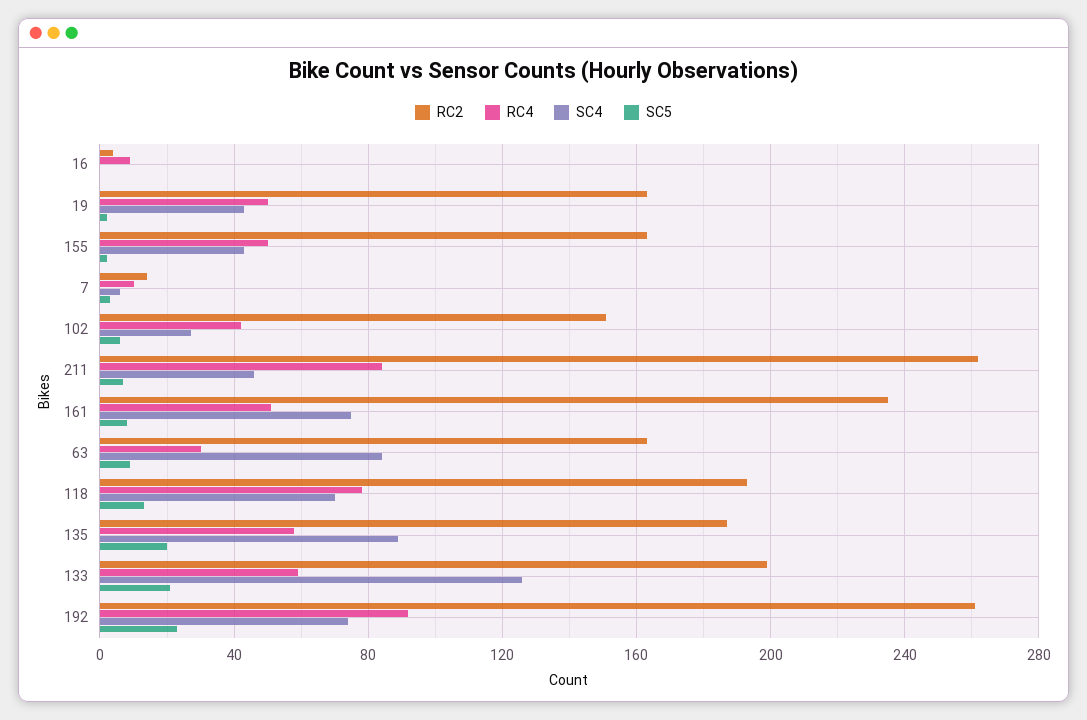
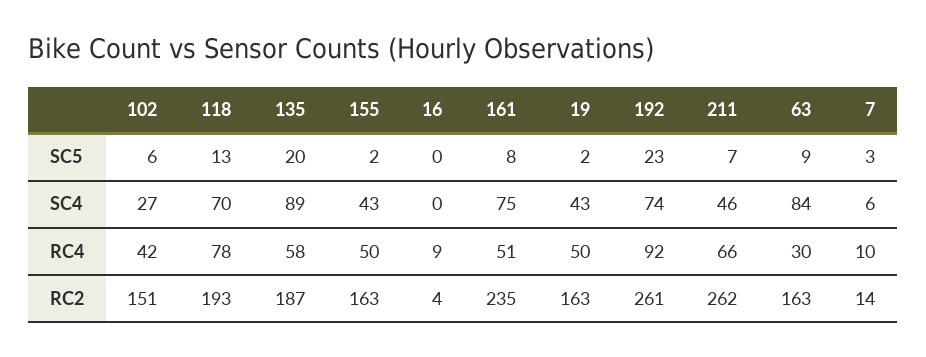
RC4, 211: 85 -> 66
RC2, 133: 200 -> none
RC4, 133: 60 -> none
SC4, 133: 125 -> none
SC5, 133: 20 -> none

